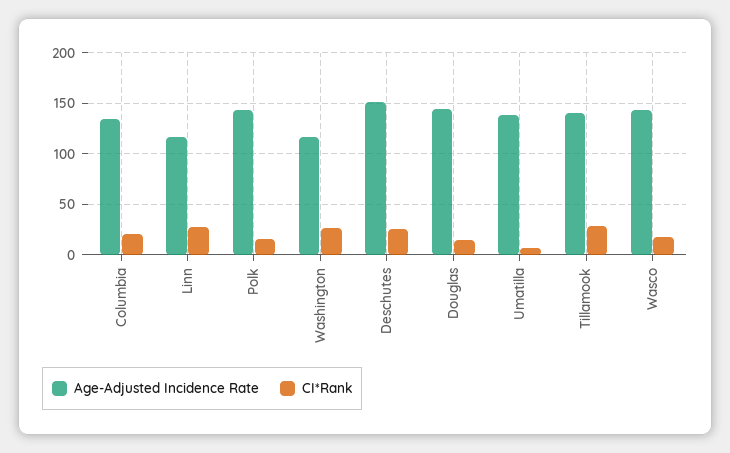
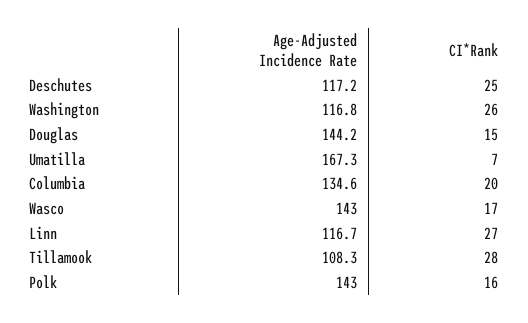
Age-Adjusted Incidence Rate, Deschutes: 150 -> 117.2
Age-Adjusted Incidence Rate, Umatilla: 140 -> 167.3
Age-Adjusted Incidence Rate, Tillamook: 140 -> 108.3

